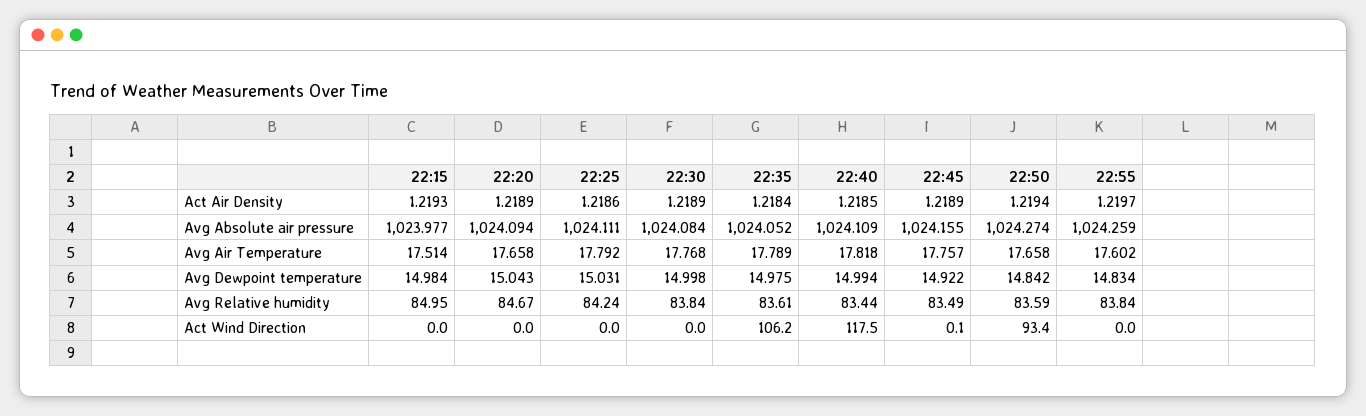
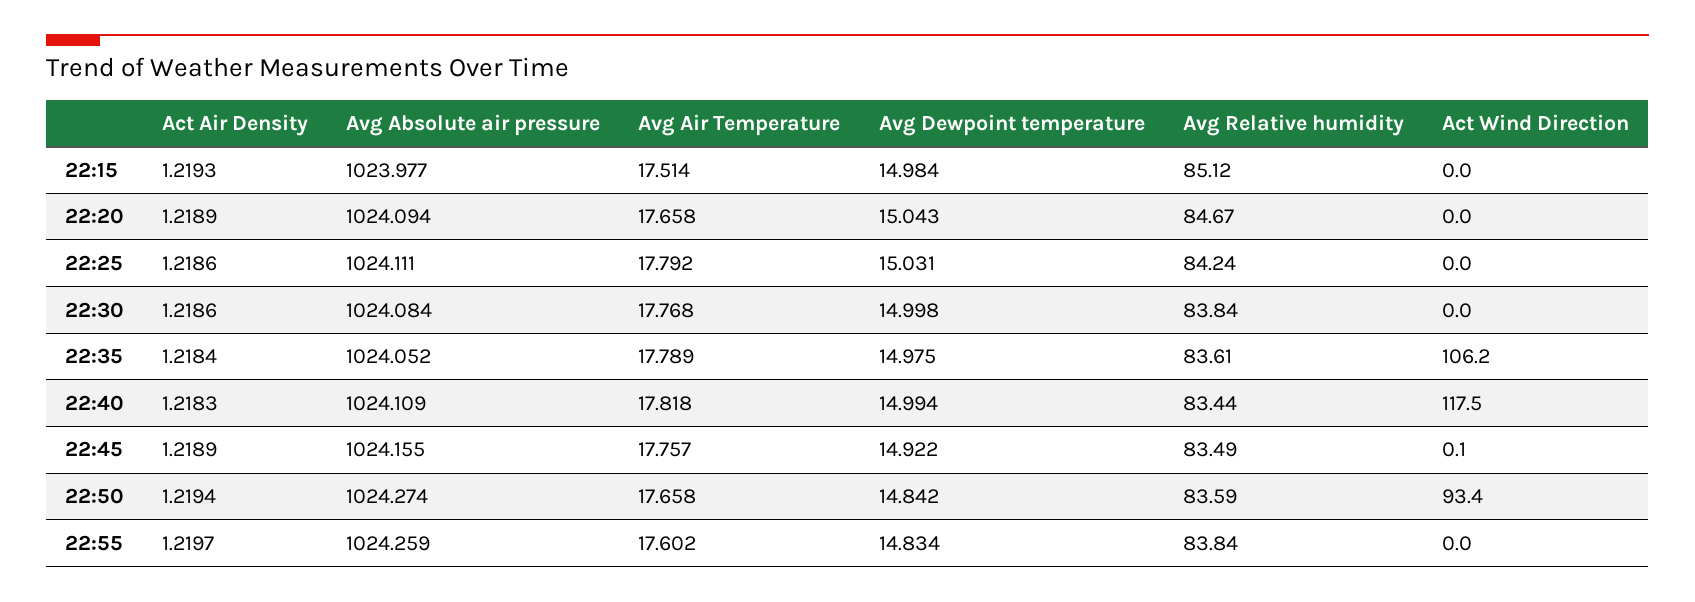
22:30, Act Air Density: 1.2189 -> 1.2186
22:40, Act Air Density: 1.2185 -> 1.2183
22:15, Avg Relative humidity: 84.95 -> 85.12

